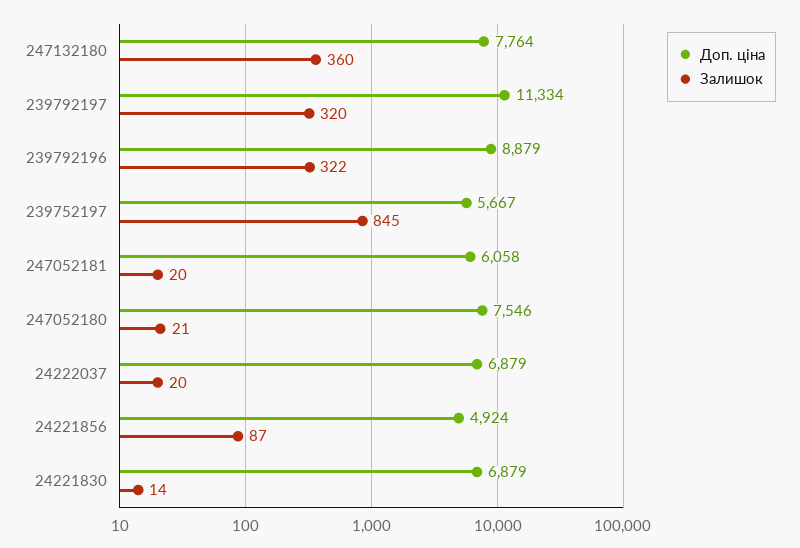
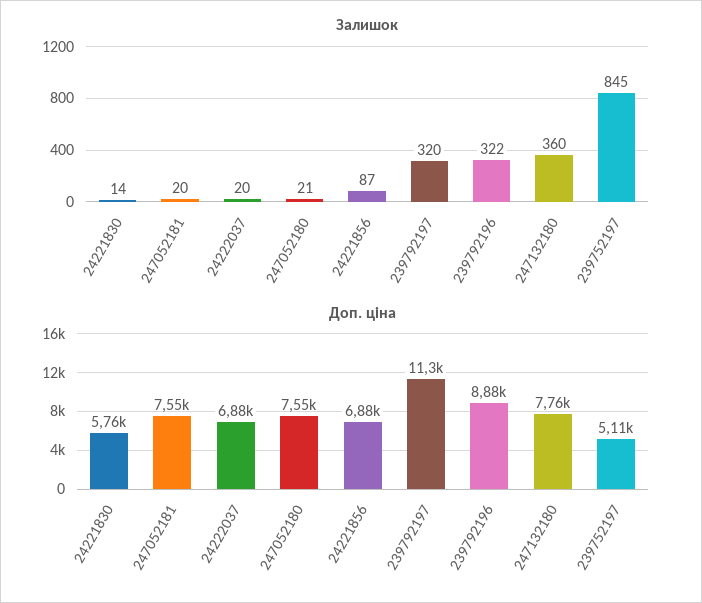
Доп. ціна, 239752197: 5667 -> 5110
Доп. ціна, 247052181: 6058 -> 7550
Доп. ціна, 24221856: 4924 -> 6880
Доп. ціна, 24221830: 6879 -> 5760

